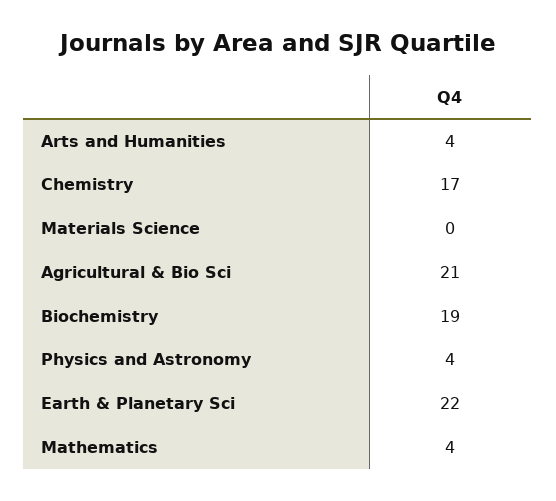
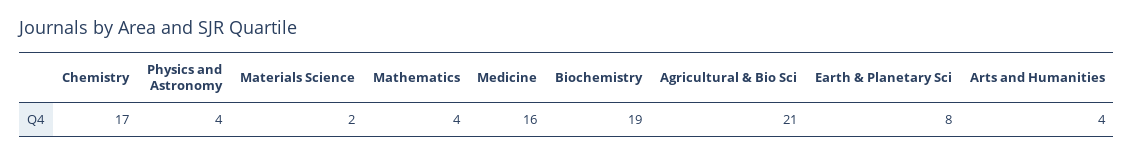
Materials Science: 0 -> 2
Earth & Planetary Sci: 22 -> 8
Medicine: none -> 16

